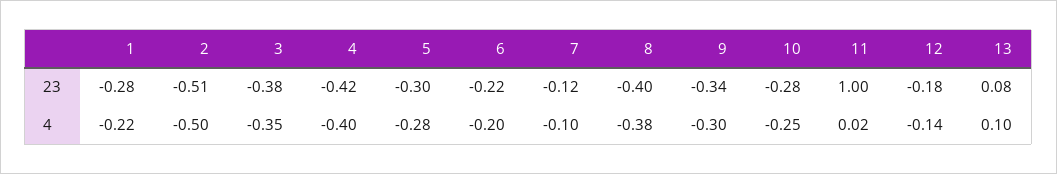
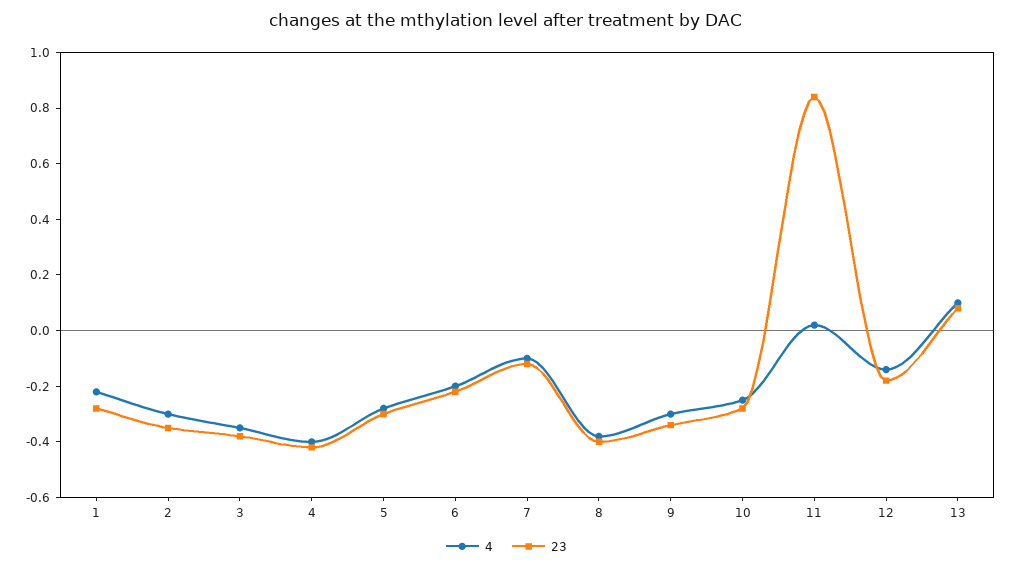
23, 2: -0.51 -> -0.35
23, 11: 1 -> 0.85
4, 2: -0.5 -> -0.3

